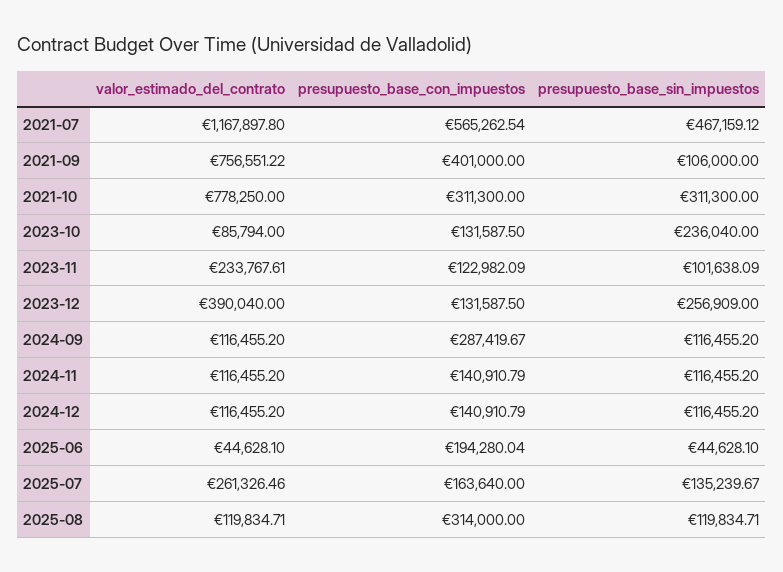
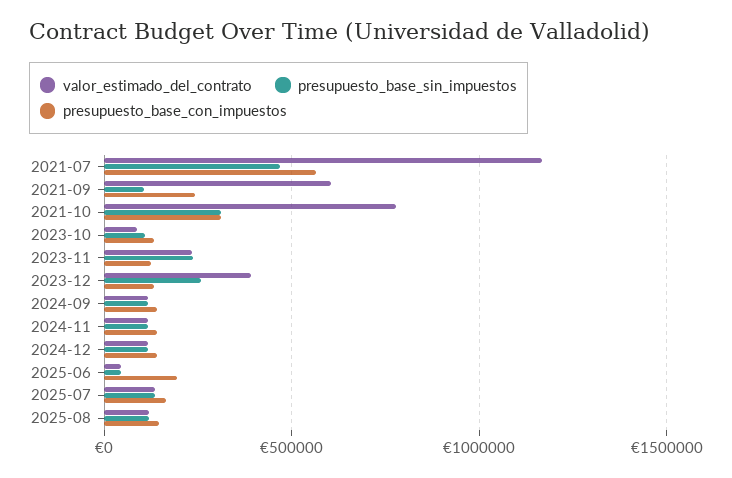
valor_estimado_del_contrato, 2021-09: 756551.22 -> 600000
presupuesto_base_con_impuestos, 2021-09: 401000 -> 250000
presupuesto_base_sin_impuestos, 2023-10: 236040 -> 100000
presupuesto_base_sin_impuestos, 2023-11: 101638.09 -> 250000
presupuesto_base_con_impuestos, 2024-09: 287419.67 -> 150000
valor_estimado_del_contrato, 2025-07: 261326.46 -> 150000
presupuesto_base_con_impuestos, 2025-08: 314000 -> 150000

